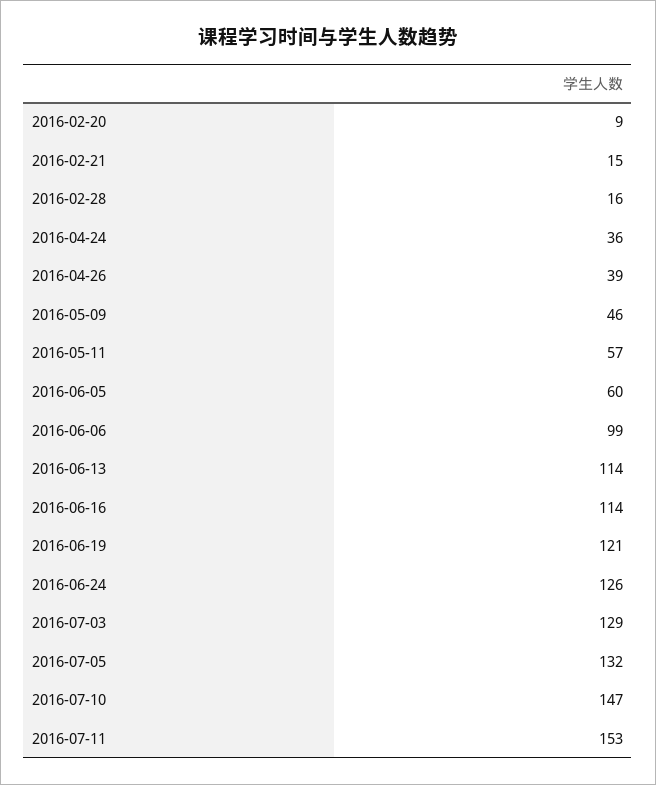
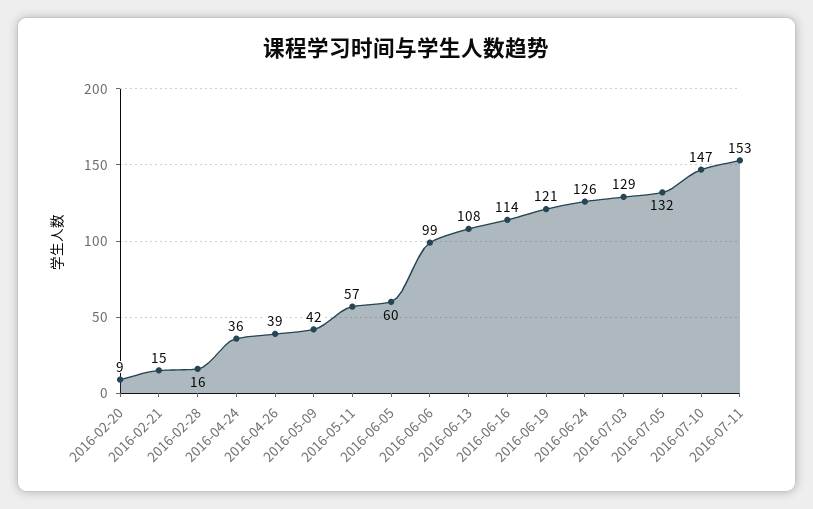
2016-05-09: 46 -> 42
2016-06-13: 114 -> 108

